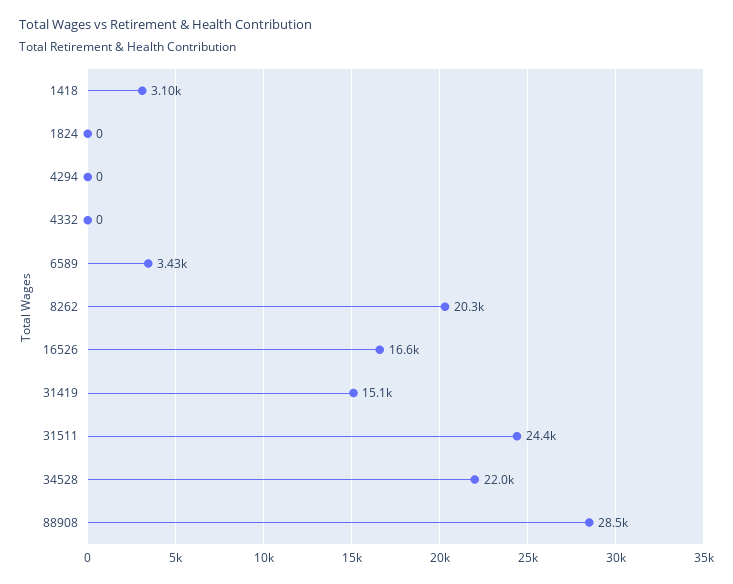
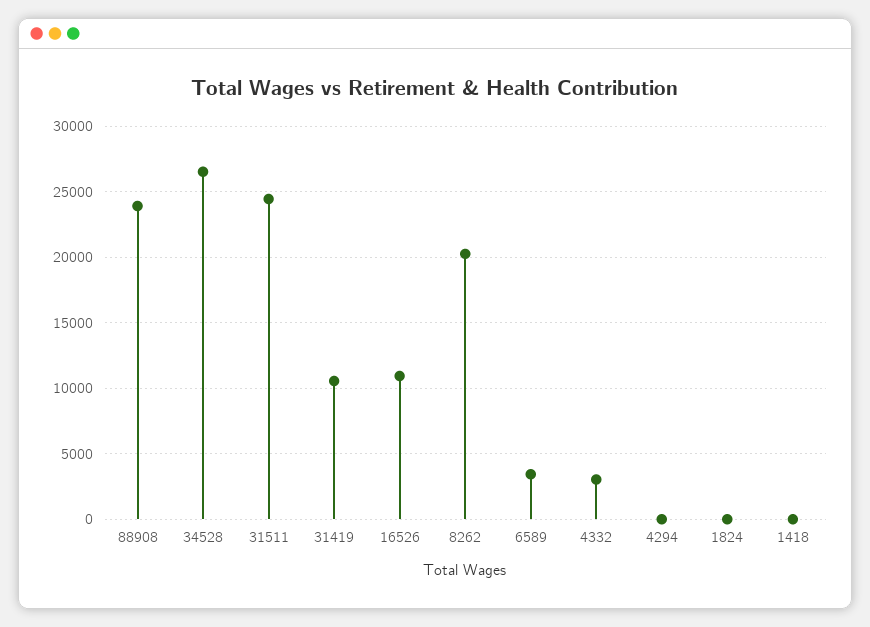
1418: 3100 -> 0
4332: 0 -> 3000
16526: 16600 -> 11000
31419: 15100 -> 10500
34528: 22000 -> 26500
88908: 28500 -> 24000

